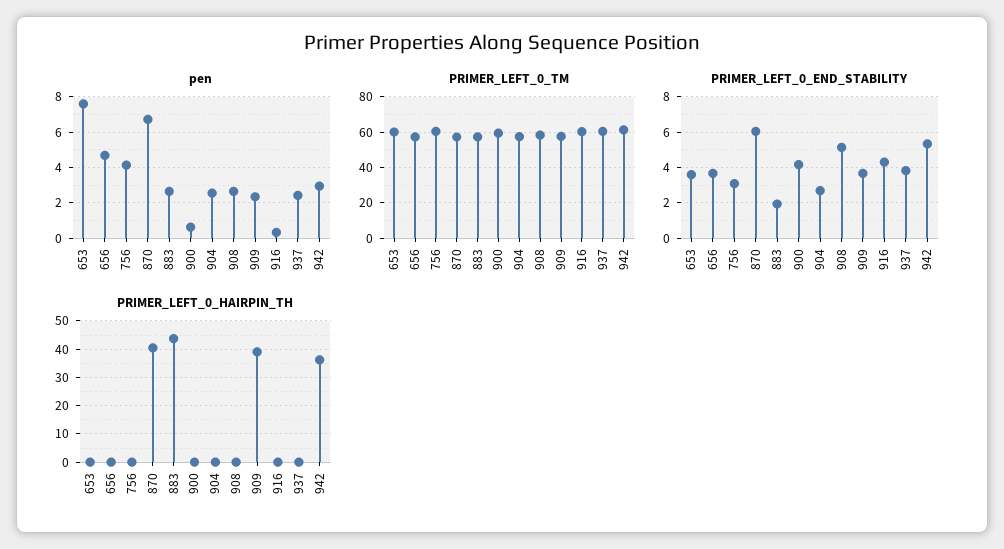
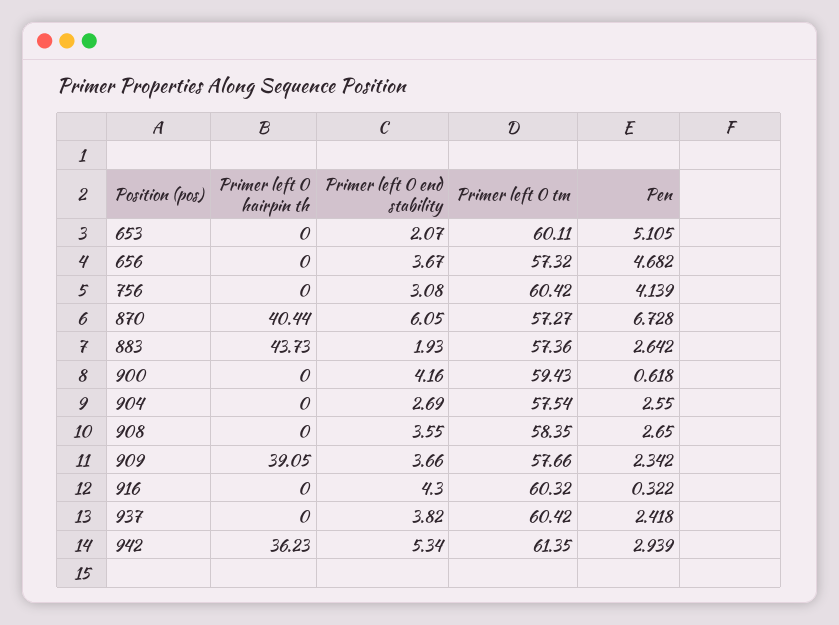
pen, 653: 7.5 -> 5.105
PRIMER_LEFT_0_END_STABILITY, 653: 3.5 -> 2.07
PRIMER_LEFT_0_END_STABILITY, 908: 5 -> 3.55

